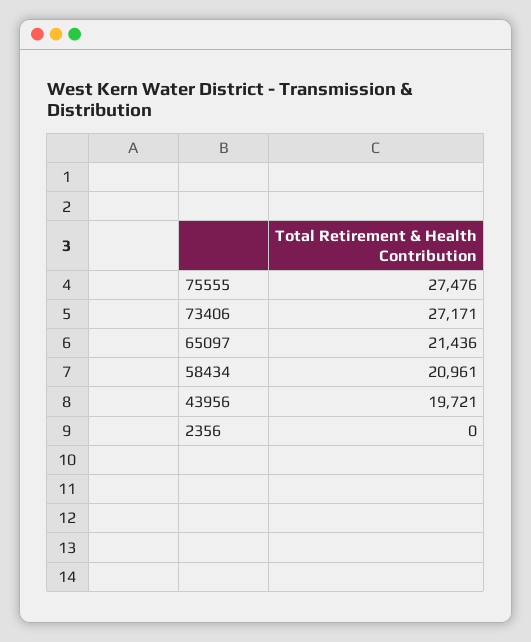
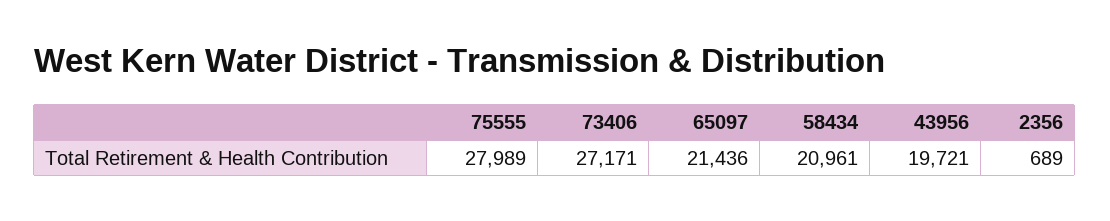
75555: 27476 -> 27989
2356: 0 -> 689

